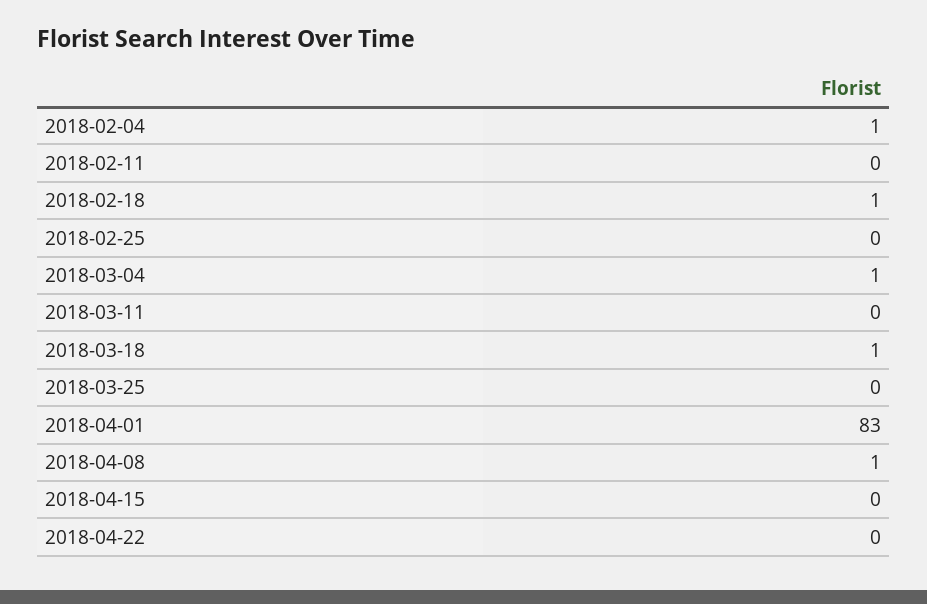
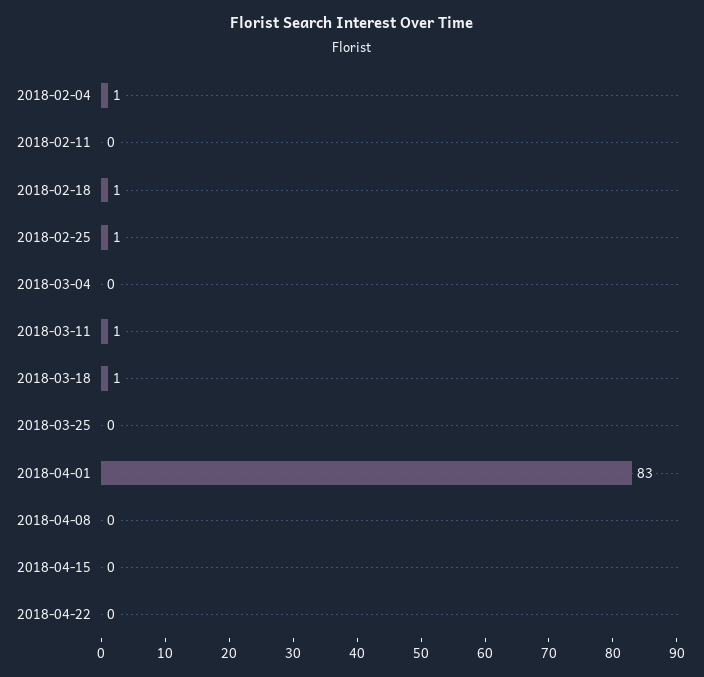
2018-02-25: 0 -> 1
2018-03-04: 1 -> 0
2018-03-11: 0 -> 1
2018-04-08: 1 -> 0

